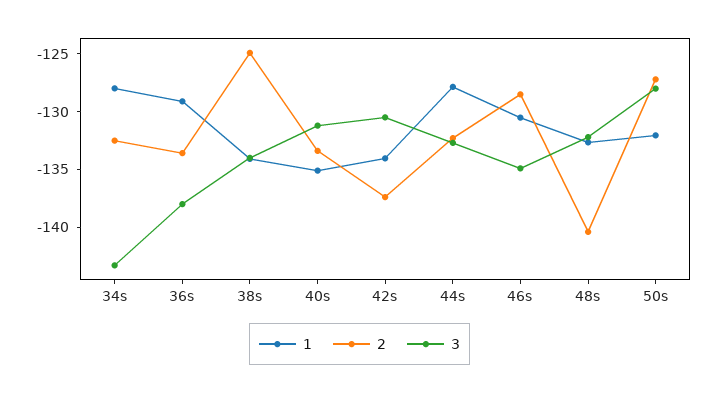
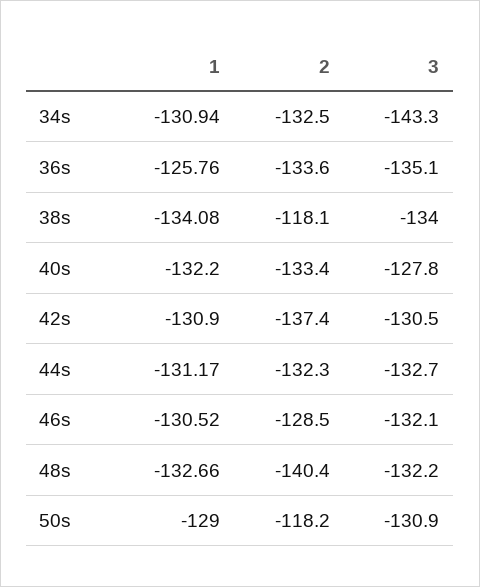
1, 34s: -128 -> -130.94
1, 36s: -129 -> -125.76
3, 36s: -138 -> -135.1
2, 38s: -125 -> -118.1
1, 40s: -135 -> -132.2
3, 40s: -131 -> -127.8
1, 42s: -134 -> -130.9
1, 44s: -128 -> -131.17
3, 46s: -135 -> -132.1
1, 50s: -132 -> -129
2, 50s: -127 -> -118.2
3, 50s: -128 -> -130.9

